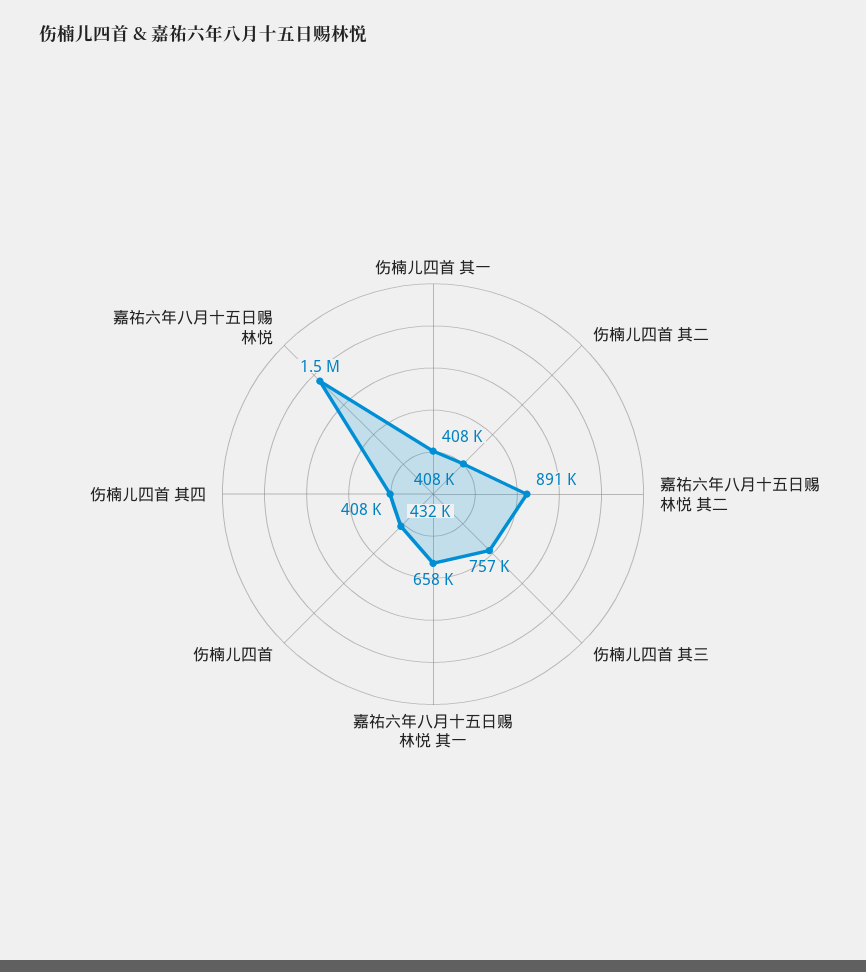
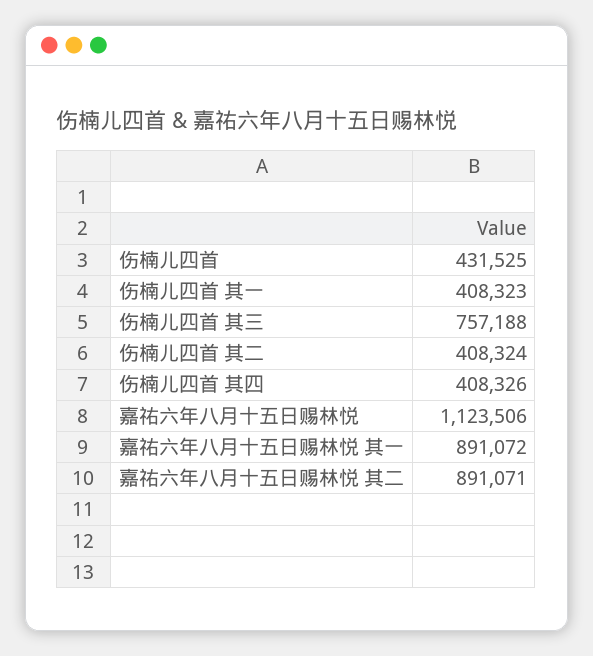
嘉祐六年八月十五日赐林悦 其一: 658000 -> 891072
嘉祐六年八月十五日赐林悦: 1500000 -> 1123506

